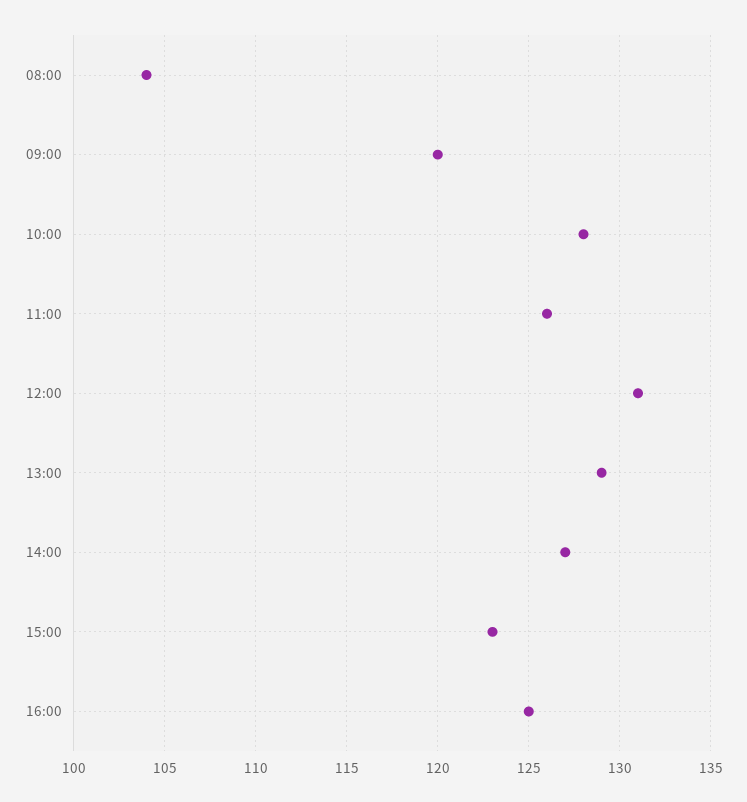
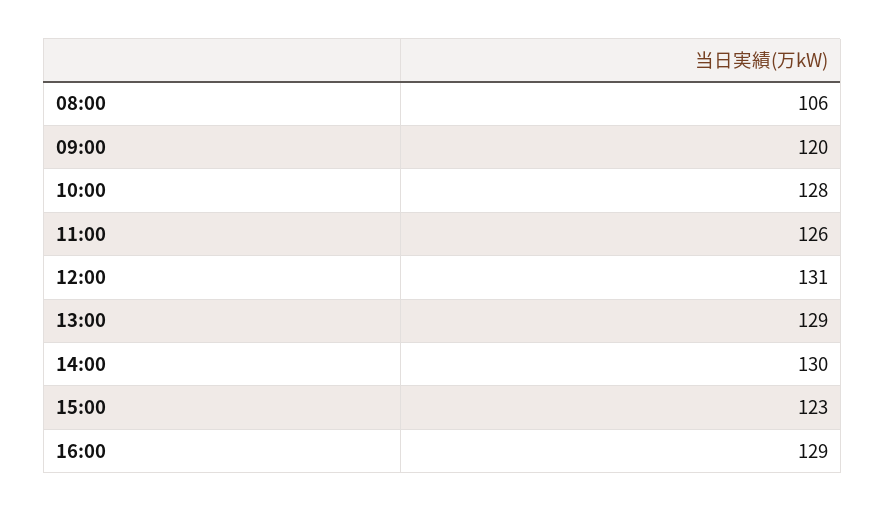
08:00: 104 -> 106
14:00: 127 -> 130
16:00: 125 -> 129

